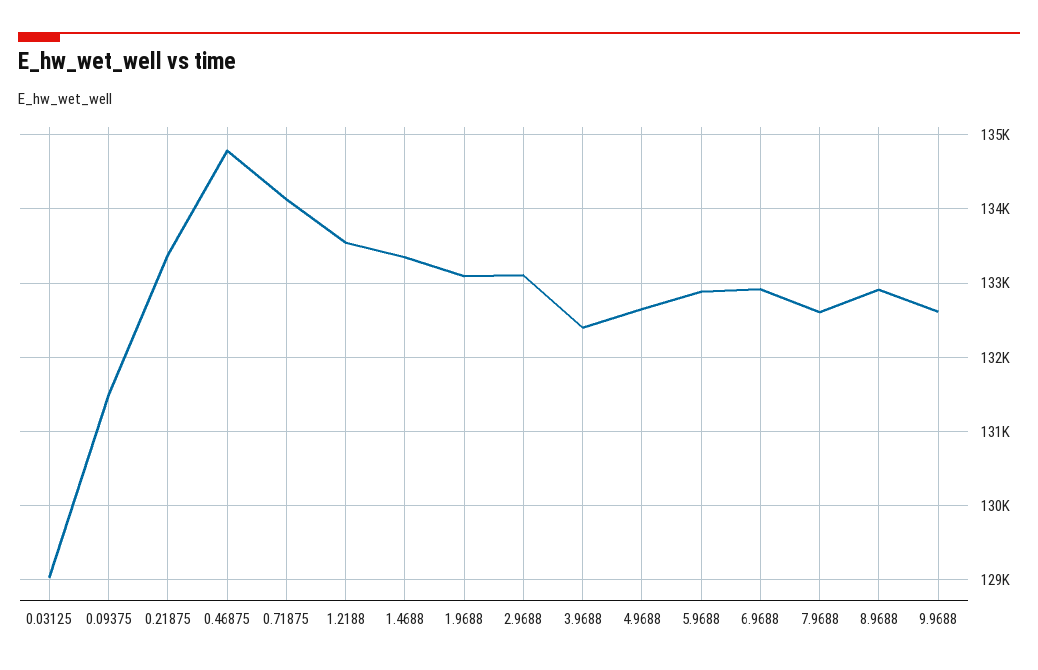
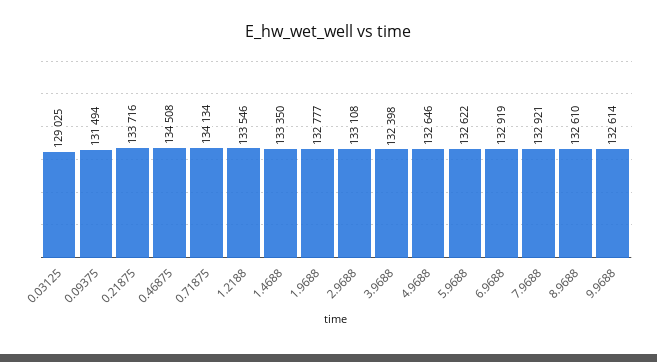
0.21875: 133400 -> 133716
0.46875: 134800 -> 134508
1.9688: 133100 -> 132777
5.9688: 132900 -> 132622
7.9688: 132600 -> 132921
8.9688: 132900 -> 132610

